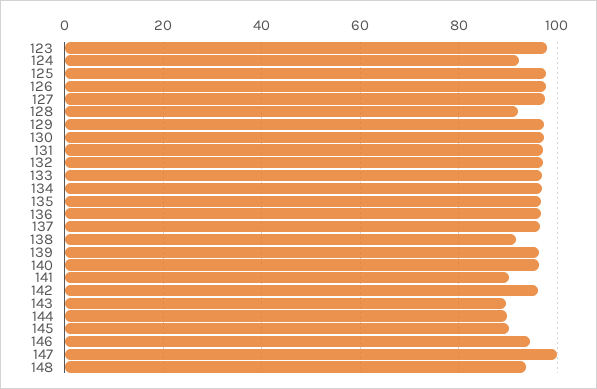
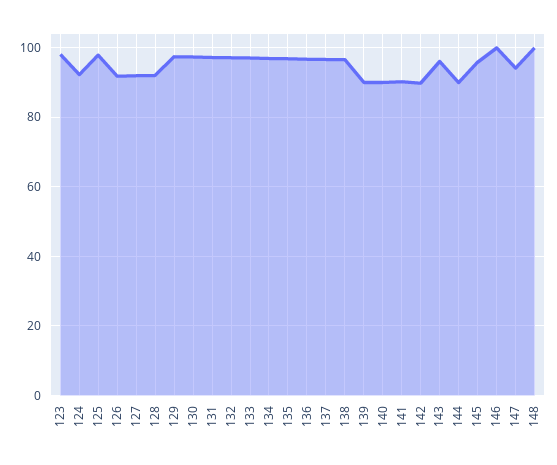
126: 98 -> 92
127: 98 -> 92
138: 92 -> 96
139: 96 -> 90
140: 96 -> 90
142: 96 -> 90
143: 90 -> 96
145: 90 -> 96
146: 94 -> 100
147: 100 -> 94
148: 94 -> 100

